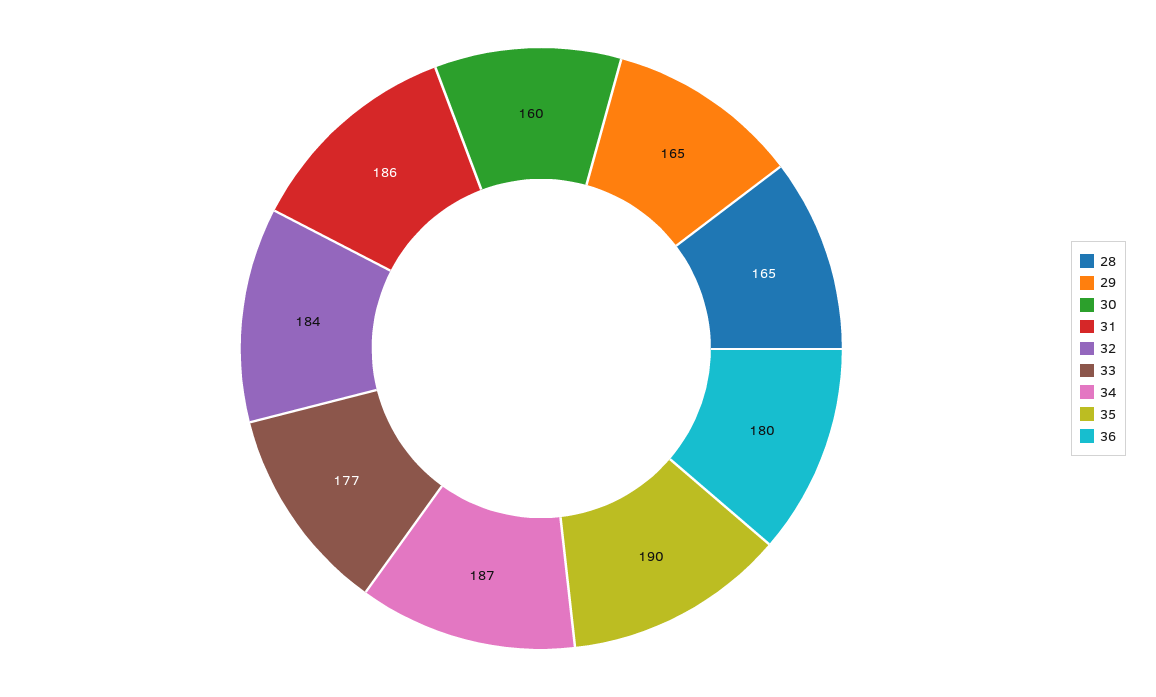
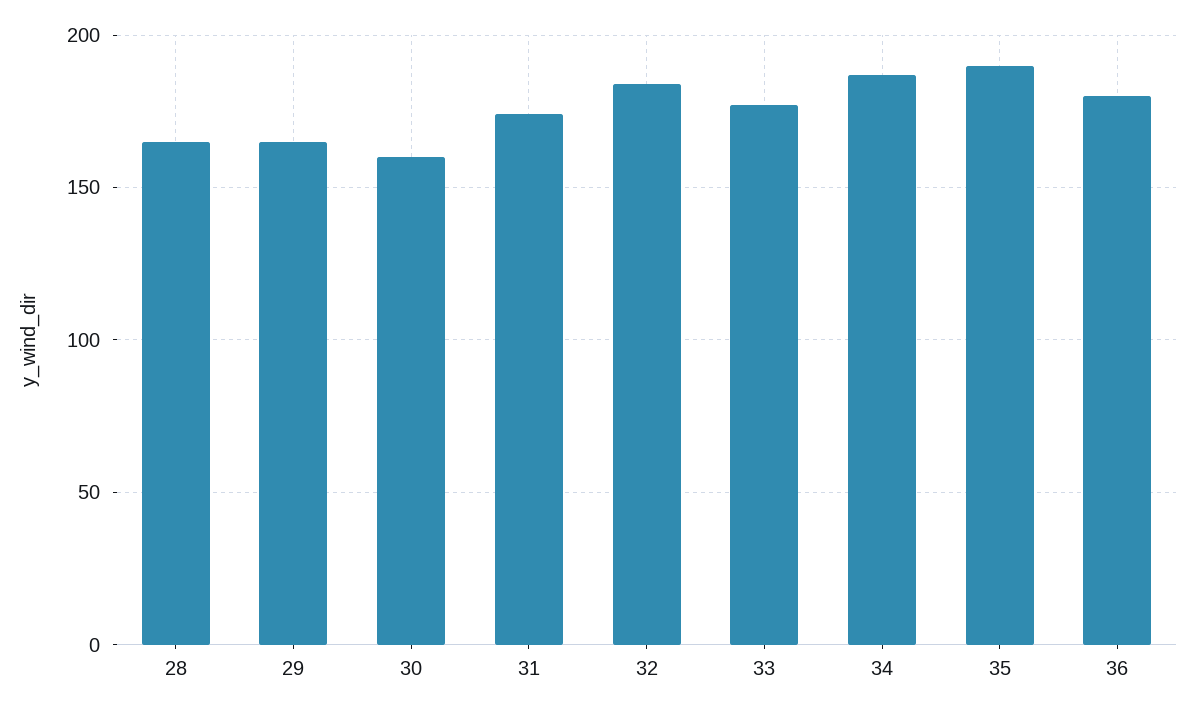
31: 186 -> 175

